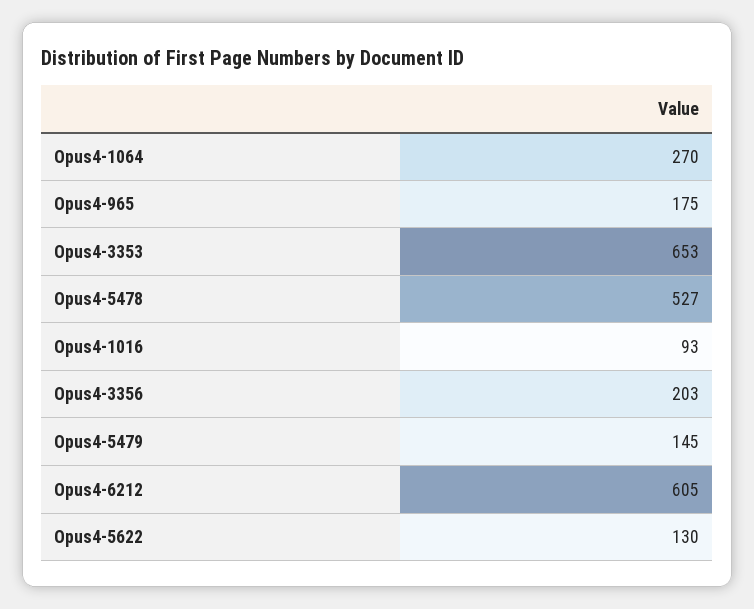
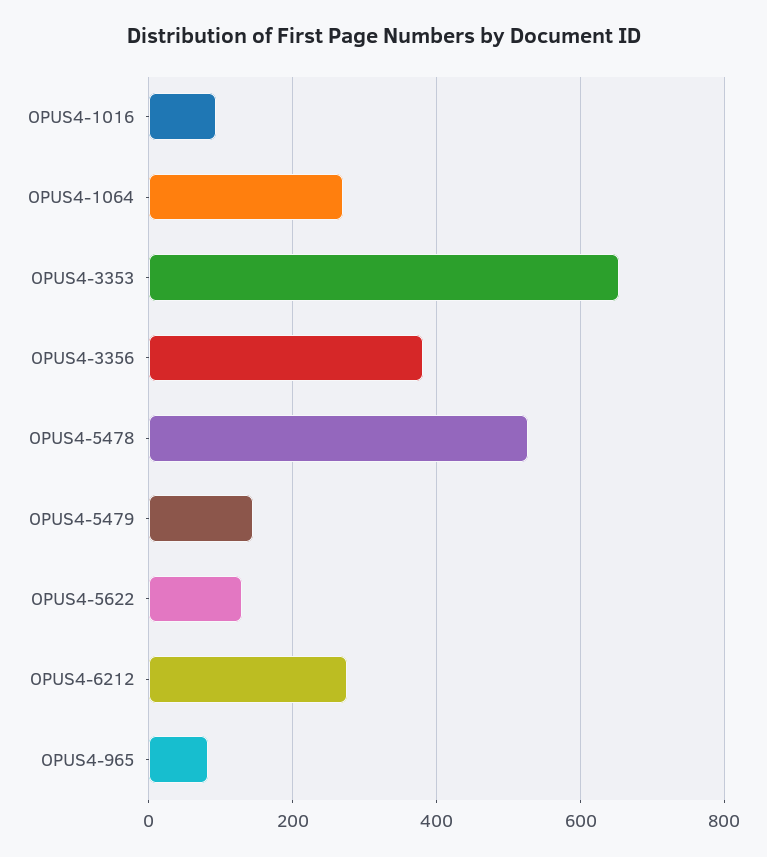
Opus4-965: 175 -> 80
Opus4-3356: 203 -> 380
Opus4-6212: 605 -> 280

